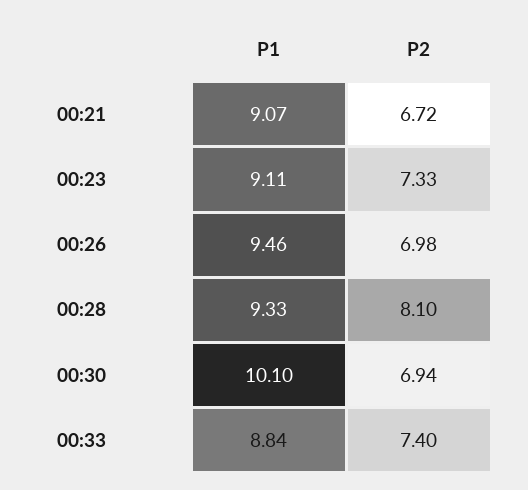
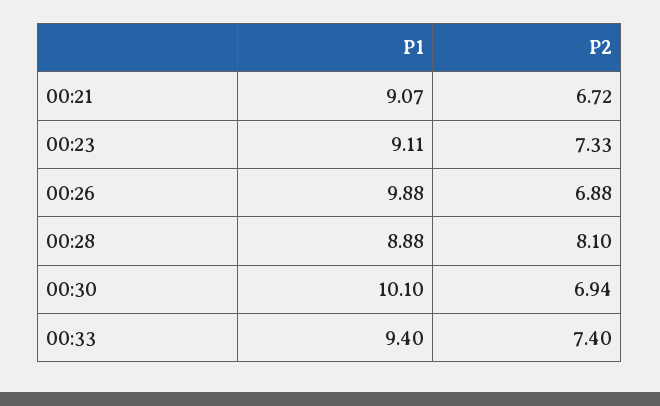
P1, 00:26: 9.46 -> 9.88
P2, 00:26: 6.98 -> 6.88
P1, 00:28: 9.33 -> 8.88
P1, 00:33: 8.84 -> 9.4

